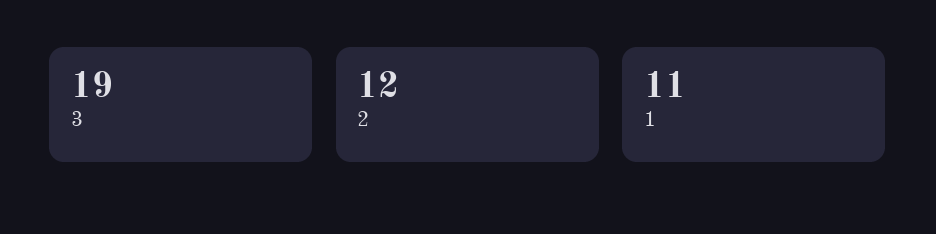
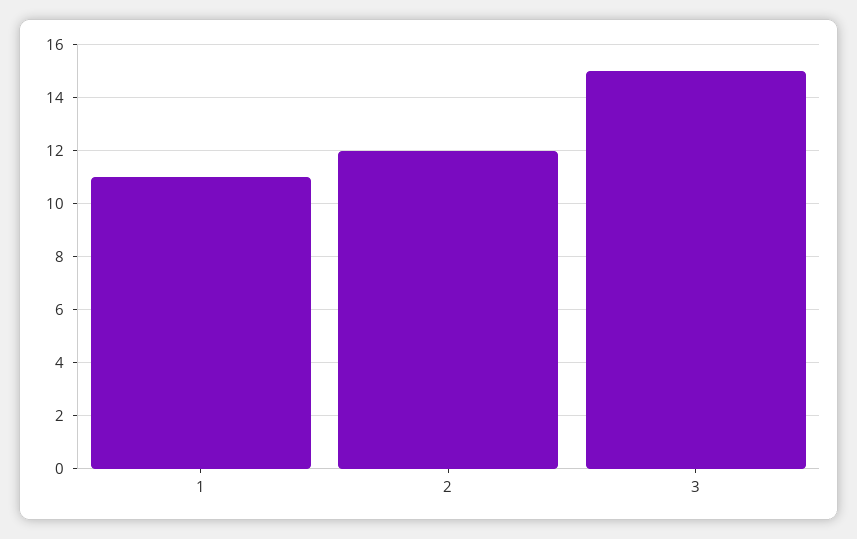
3: 19 -> 15

